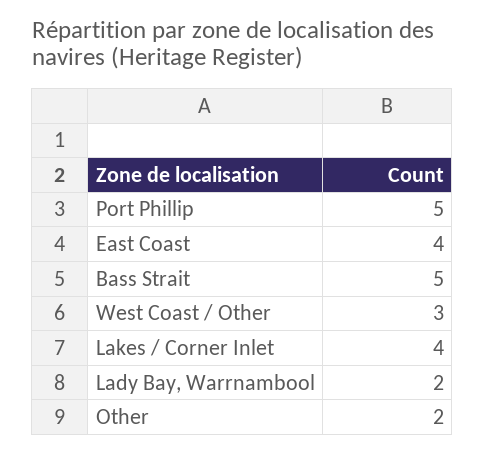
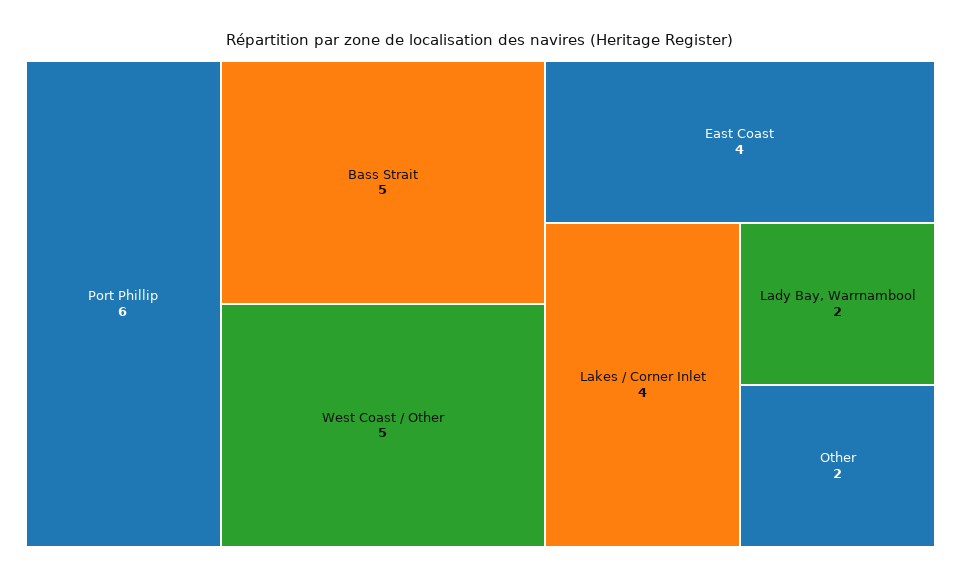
Port Phillip: 5 -> 6
West Coast / Other: 3 -> 5

